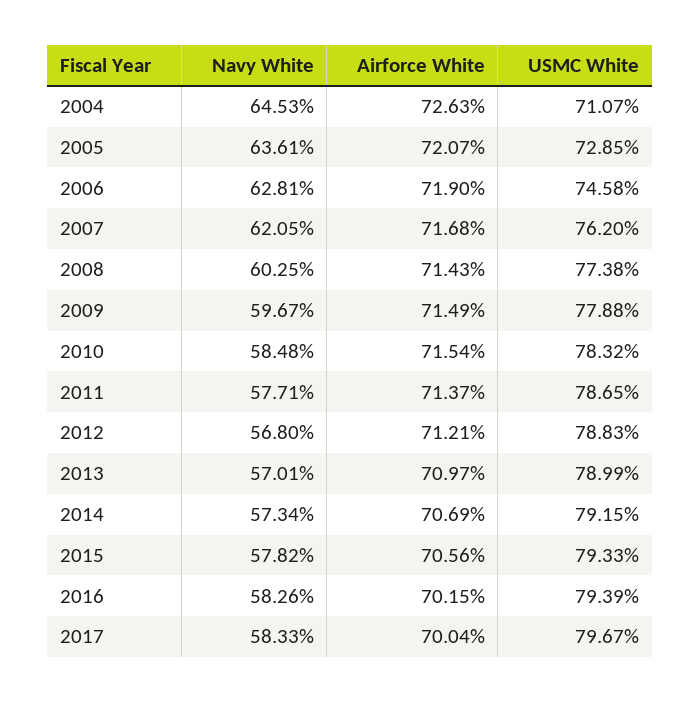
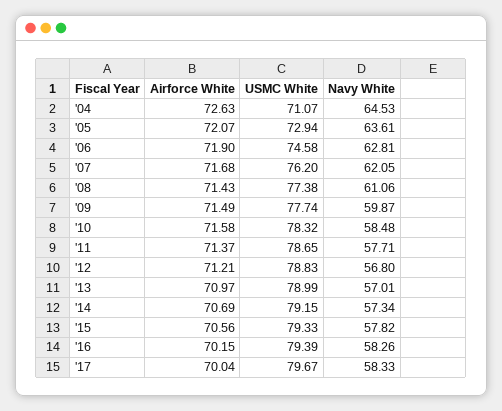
USMC White, 2005: 72.85 -> 72.94
Navy White, 2008: 60.25 -> 61.06
Navy White, 2009: 59.67 -> 59.87
USMC White, 2009: 77.88 -> 77.74
Airforce White, 2010: 71.54 -> 71.58

